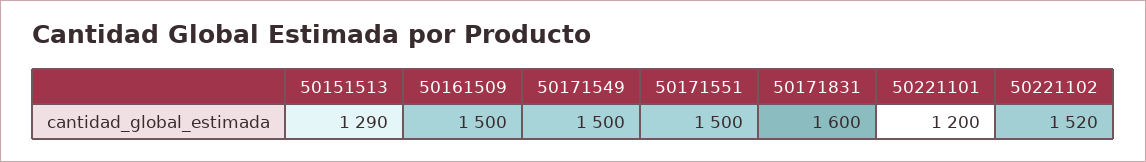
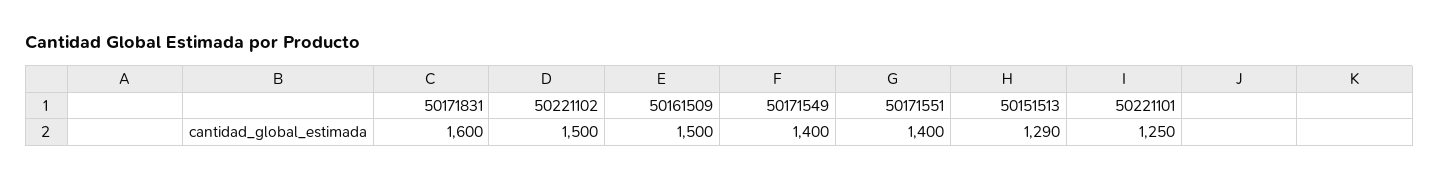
50171549: 1500 -> 1400
50171551: 1500 -> 1400
50221101: 1200 -> 1250
50221102: 1520 -> 1500

